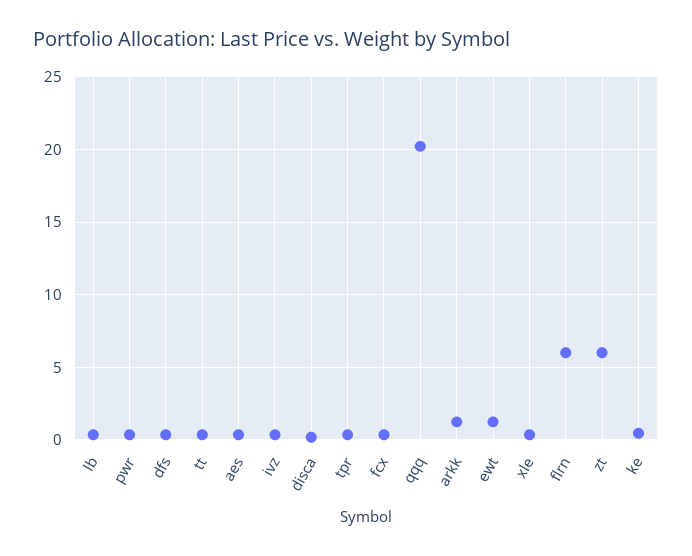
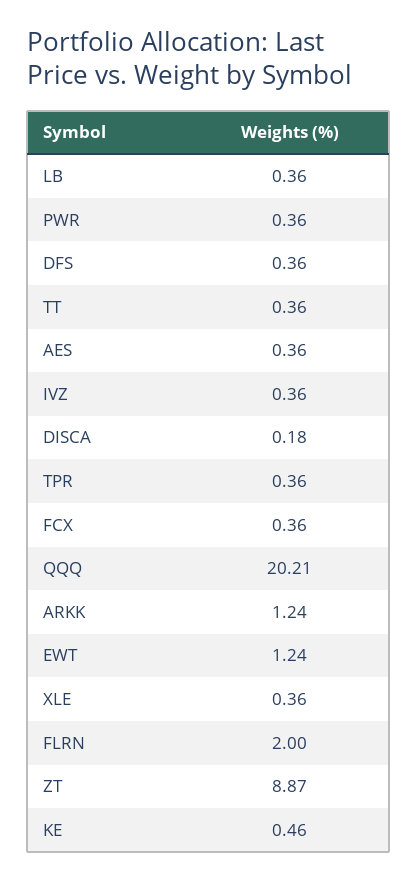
flrn: 6 -> 2
zt: 6 -> 8.87

